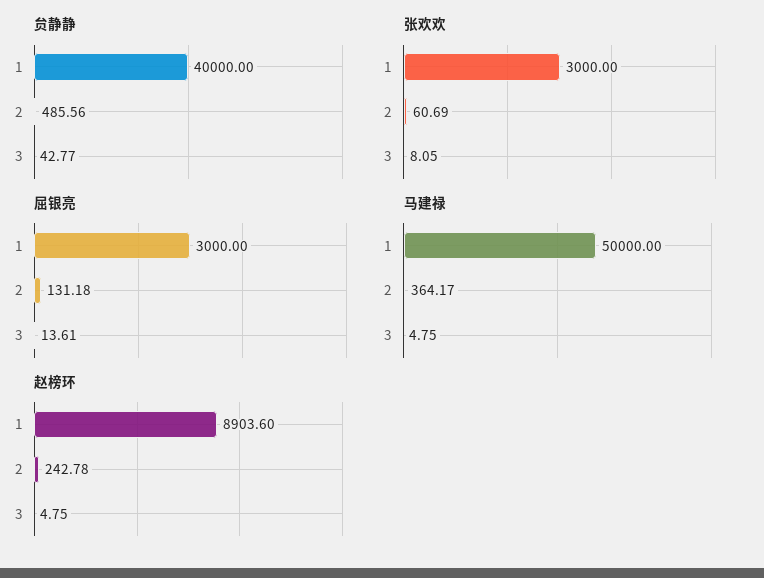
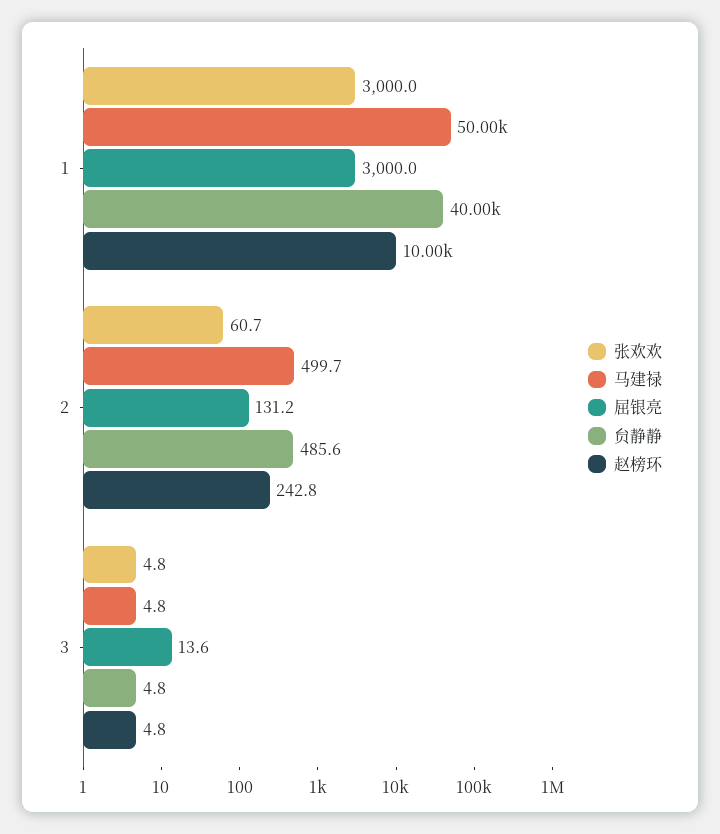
贠静静, 3: 42.77 -> 4.8
张欢欢, 3: 8.05 -> 4.8
马建禄, 2: 364.17 -> 499.7
赵榜环, 1: 8903.6 -> 10000

